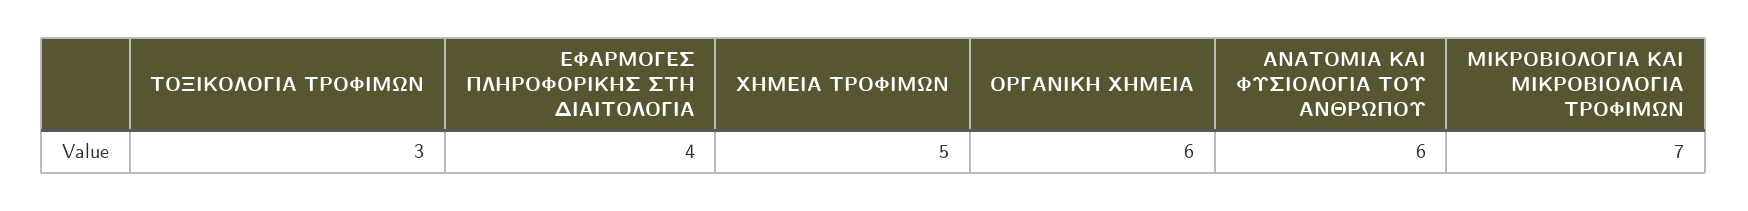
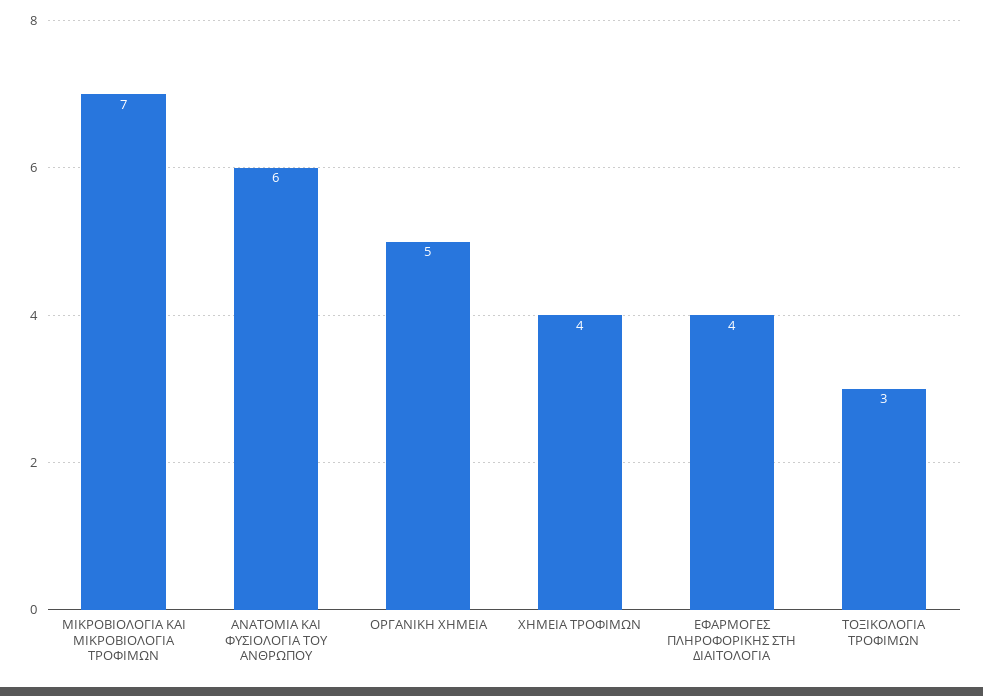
XHMEIA TΡΟΦΙΜΩΝ: 5 -> 4
ΟΡΓΑΝΙΚΗ ΧΗΜΕΙΑ: 6 -> 5

